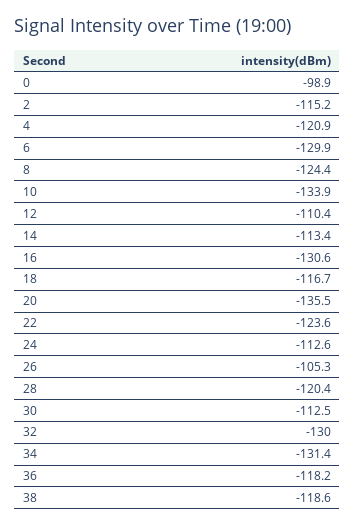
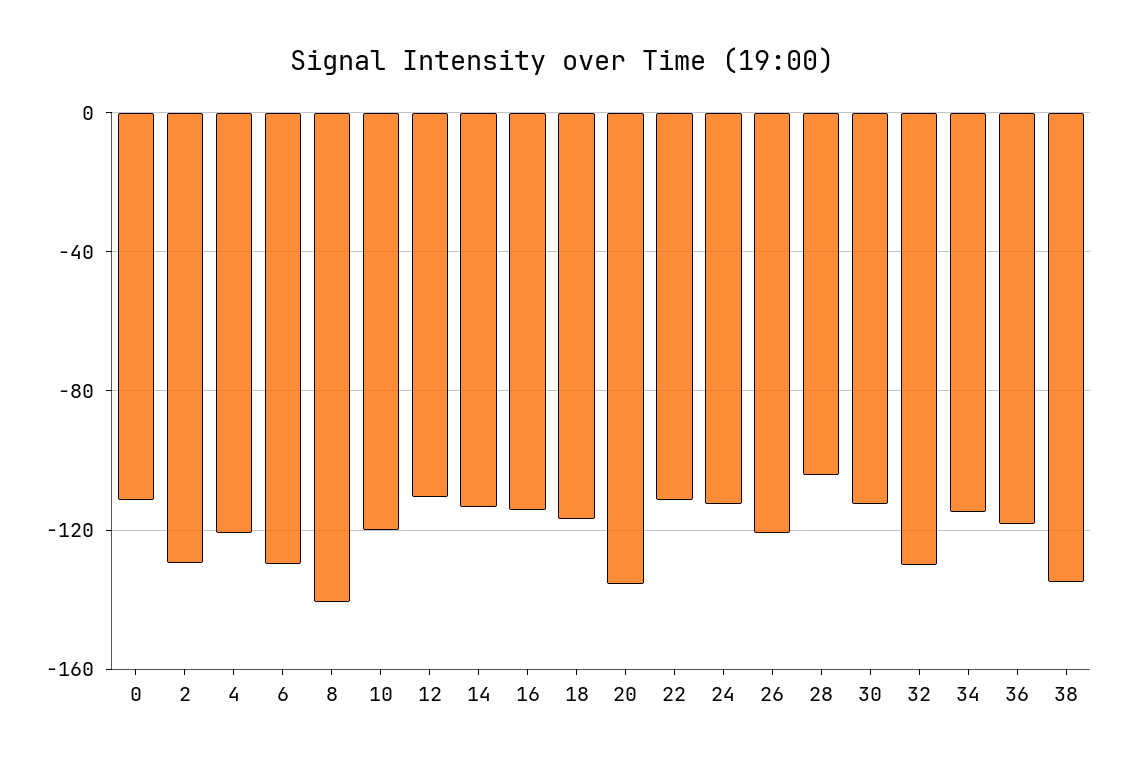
0: -98.9 -> -110
2: -115.2 -> -130
8: -124.4 -> -140
10: -133.9 -> -120
16: -130.6 -> -115
22: -123.6 -> -110
26: -105.3 -> -120
28: -120.4 -> -105
34: -131.4 -> -115
38: -118.6 -> -135

